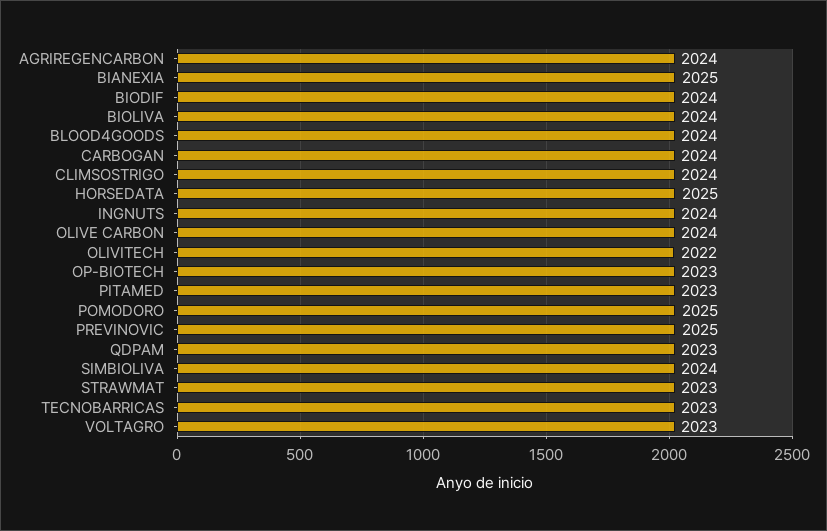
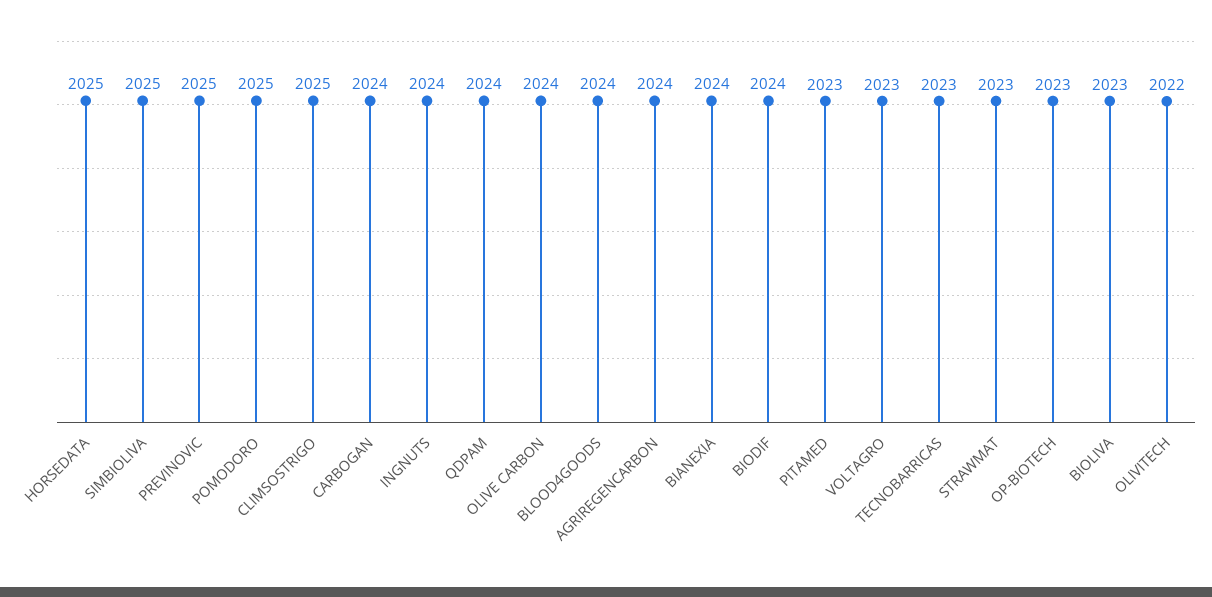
BIANEXIA: 2025 -> 2024
BIOLIVA: 2024 -> 2023
CLIMSOSTRIGO: 2024 -> 2025
QDPAM: 2023 -> 2024
SIMBIOLIVA: 2024 -> 2025

